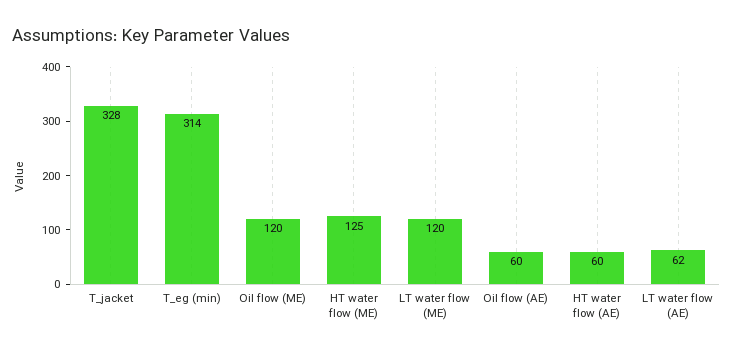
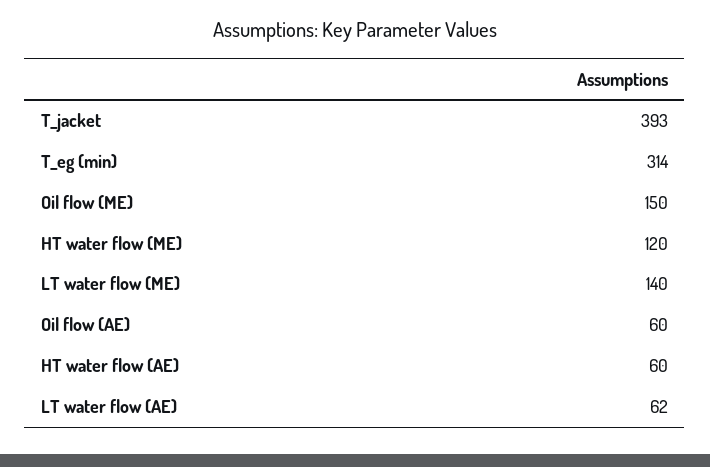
T_jacket: 328 -> 393
Oil flow (ME): 120 -> 150
HT water flow (ME): 125 -> 120
LT water flow (ME): 120 -> 140

